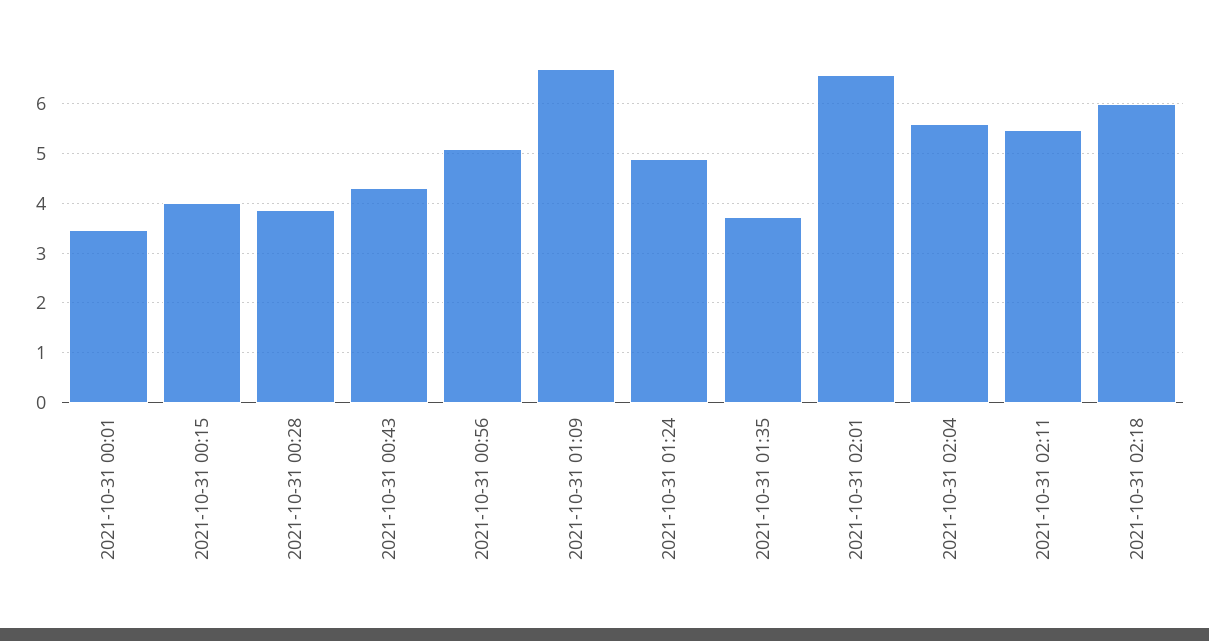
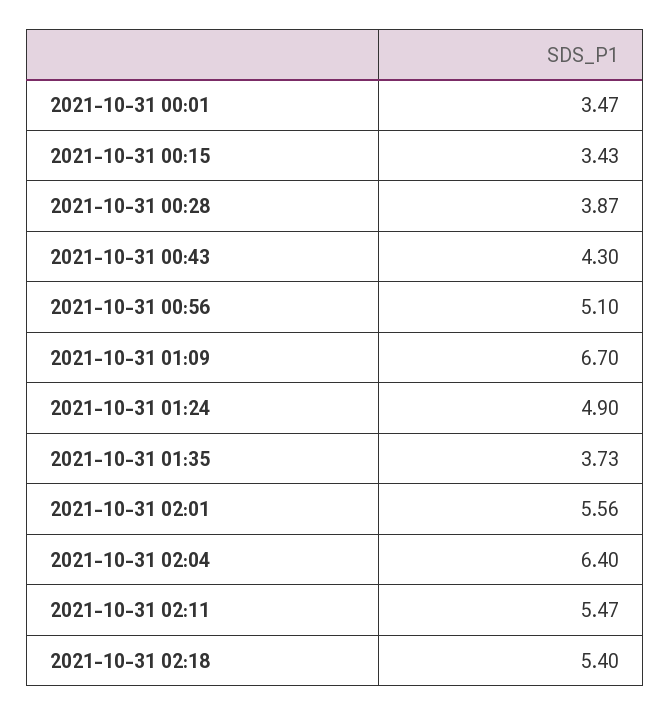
2021-10-31 00:15: 4 -> 3.43
2021-10-31 02:01: 6.6 -> 5.56
2021-10-31 02:04: 5.6 -> 6.4
2021-10-31 02:18: 6 -> 5.4

